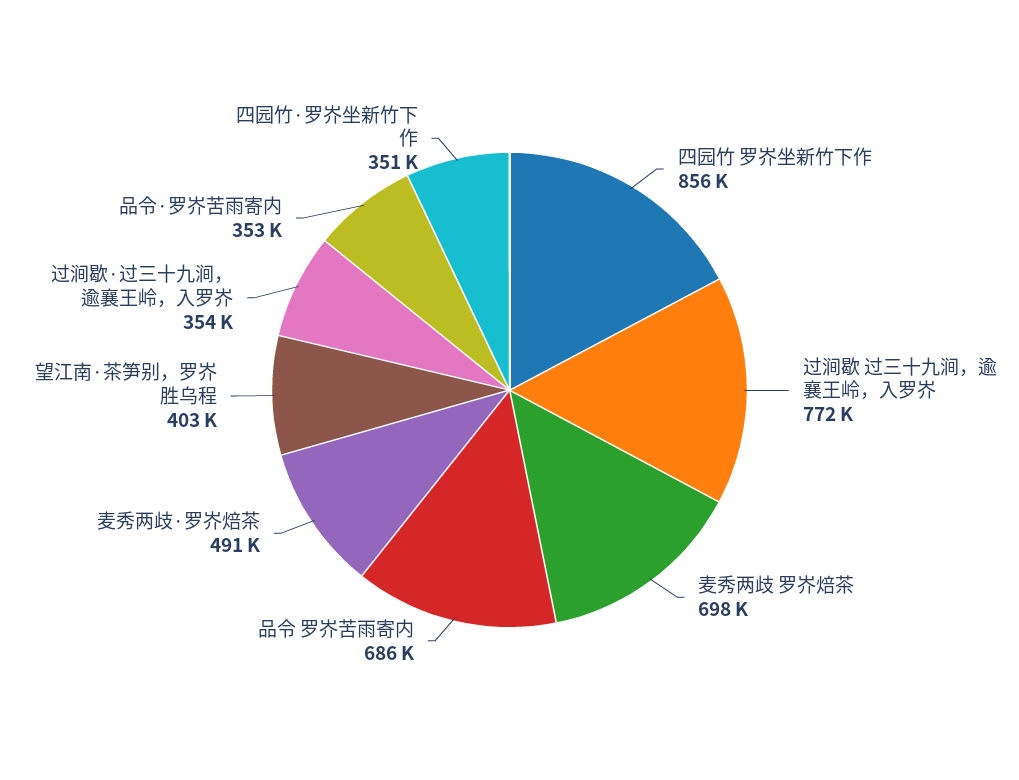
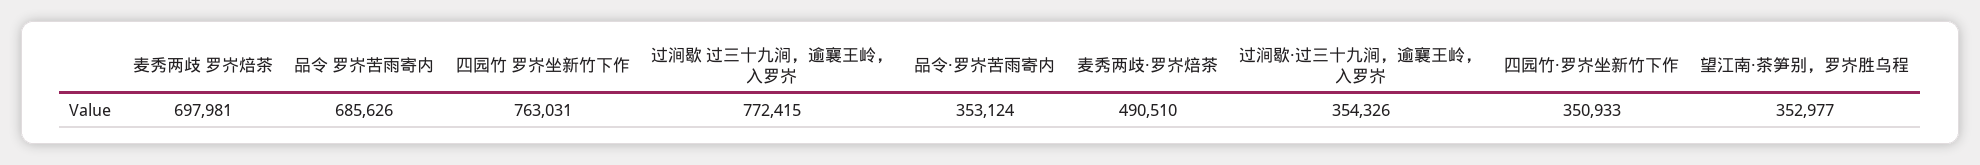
四园竹 罗岕坐新竹下作: 856000 -> 763031
望江南·茶笋别，罗岕胜乌程: 403000 -> 352977

